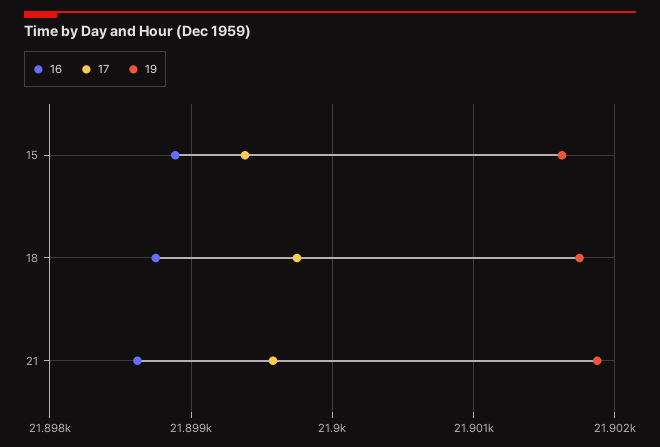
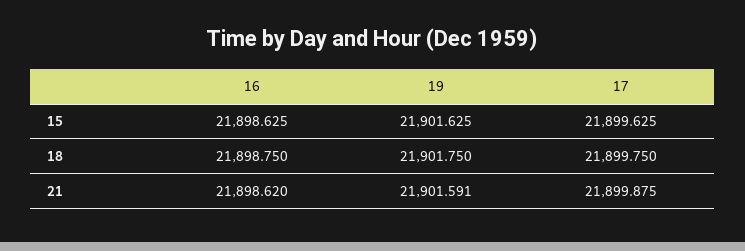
16, 15: 21898.9 -> 21898.625
17, 15: 21899.4 -> 21899.625
17, 21: 21899.6 -> 21899.875
19, 21: 21901.9 -> 21901.591

